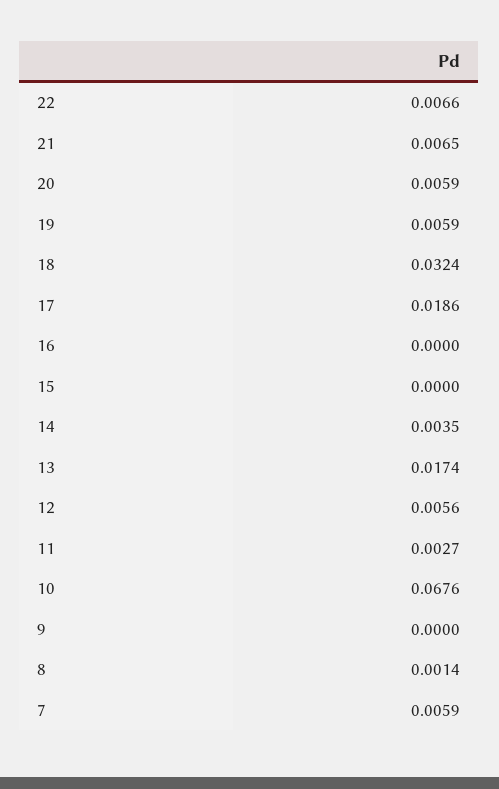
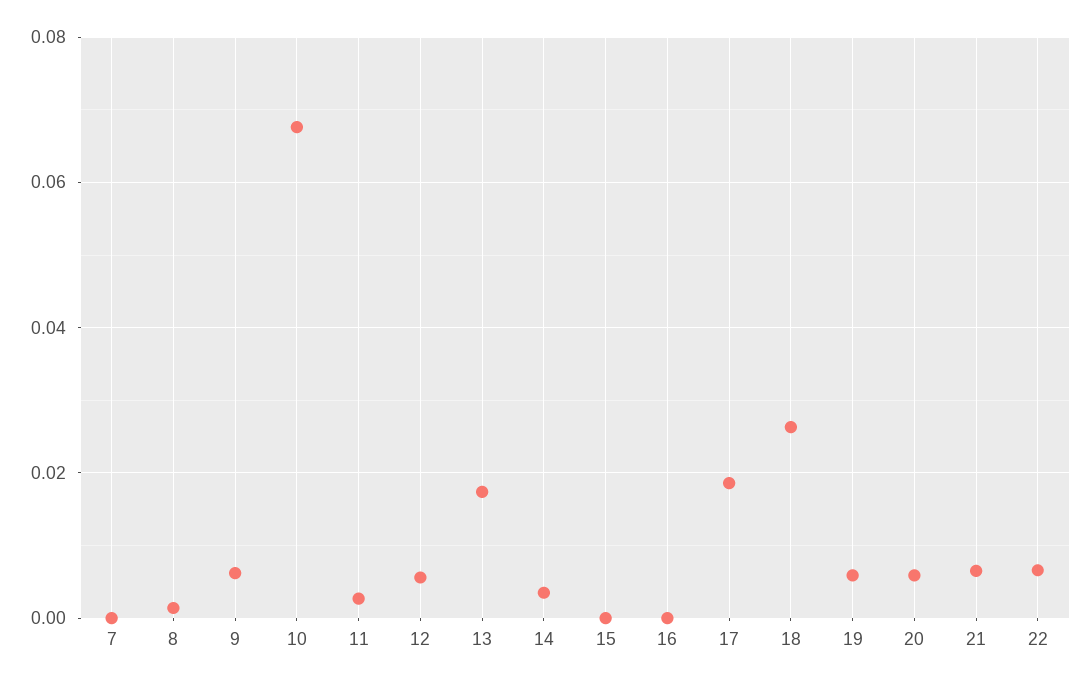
18: 0.0324 -> 0.026
9: 0 -> 0.006
7: 0.0059 -> 0

